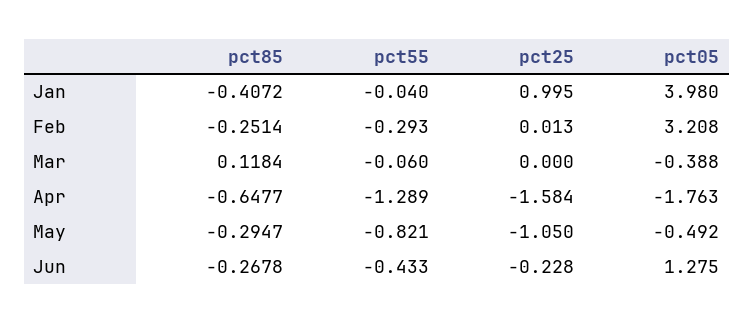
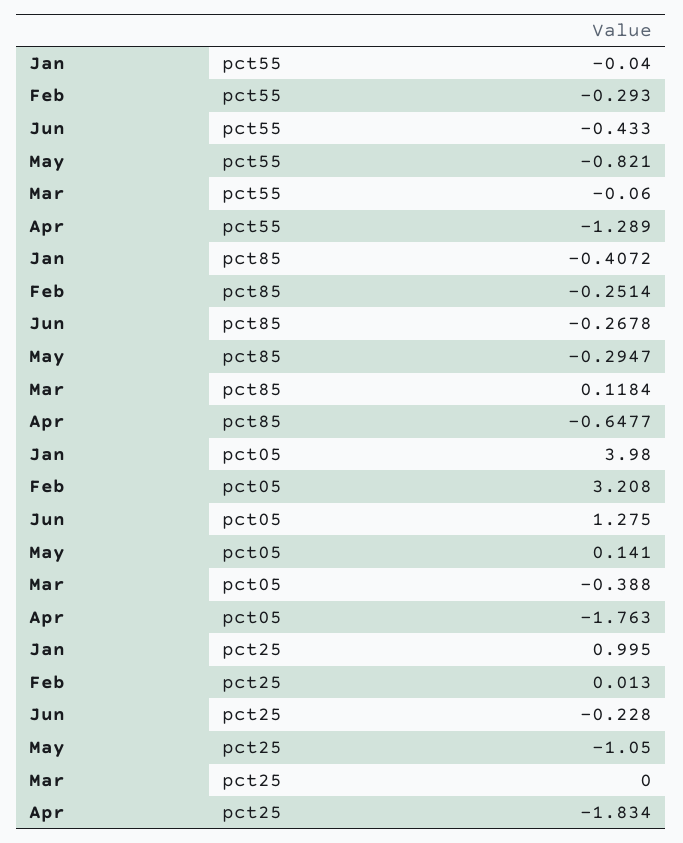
pct25, Apr: -1.584 -> -1.834
pct05, May: -0.492 -> 0.141

